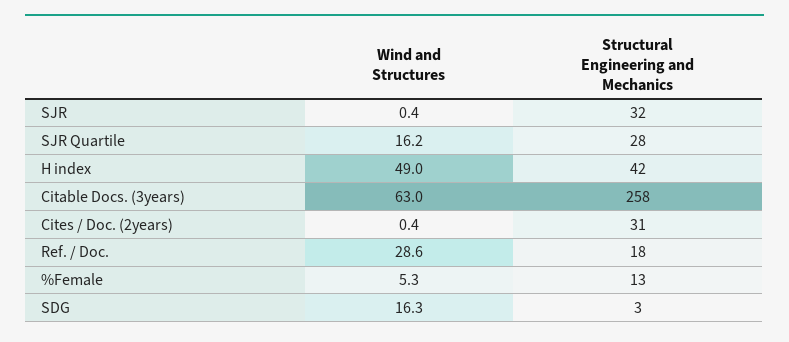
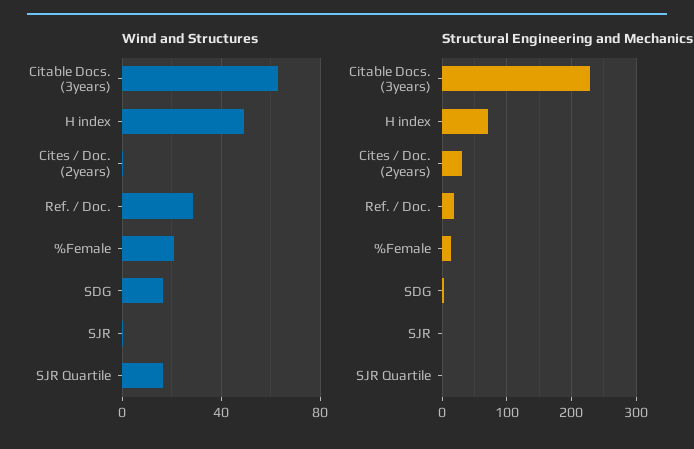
Structural Engineering and Mechanics, SJR: 32 -> 0
Structural Engineering and Mechanics, SJR Quartile: 28 -> 0
Structural Engineering and Mechanics, H index: 42 -> 70
Structural Engineering and Mechanics, Citable Docs. (3years): 258 -> 230
Wind and Structures, %Female: 5.3 -> 20

